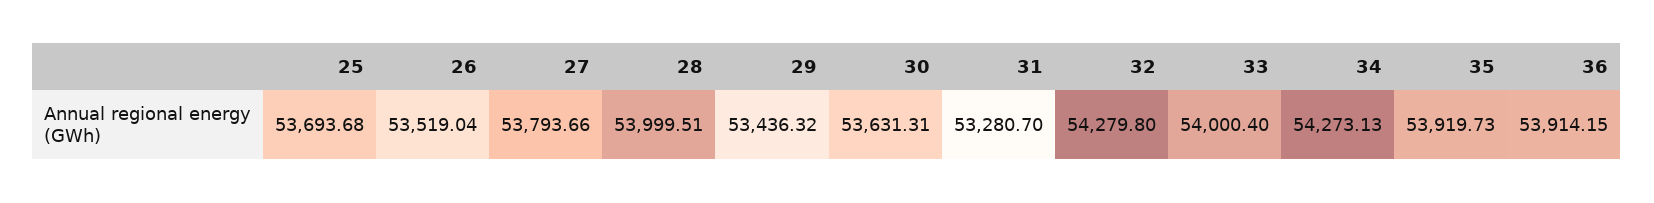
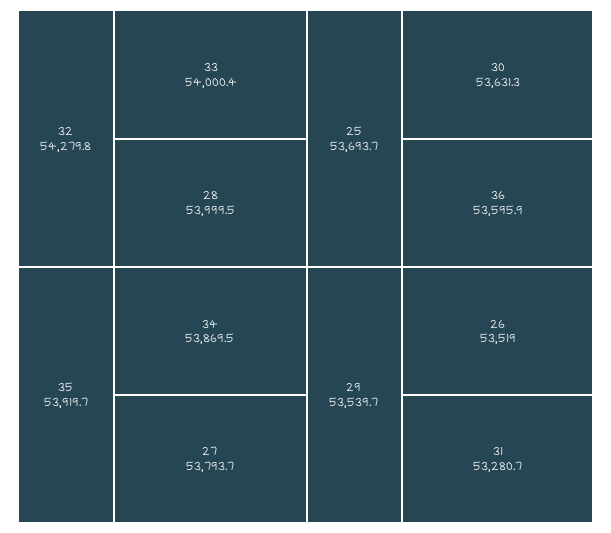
29: 53436.32 -> 53539.7
34: 54273.13 -> 53869.5
36: 53914.15 -> 53595.9

